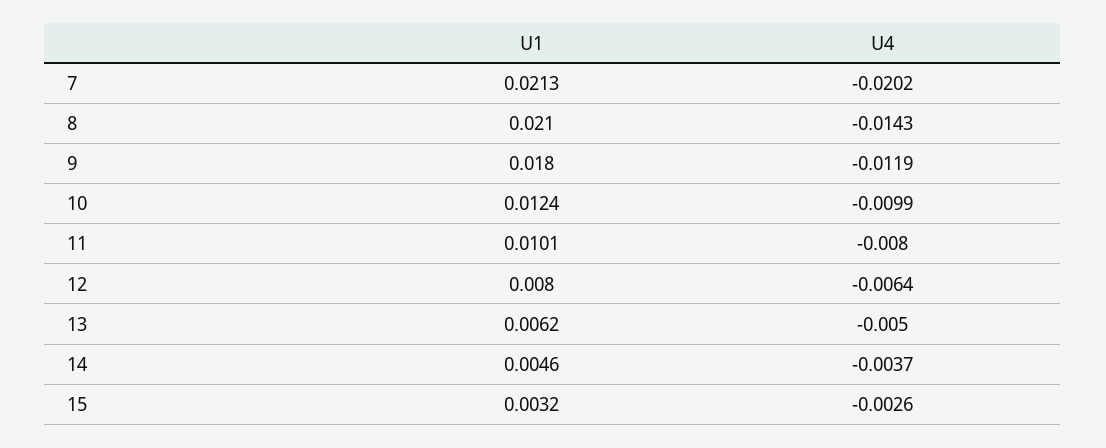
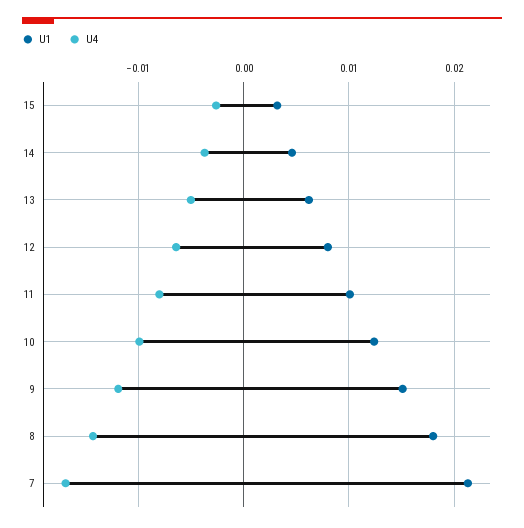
U4, 7: -0.0202 -> -0.017
U1, 8: 0.021 -> 0.018
U1, 9: 0.018 -> 0.015

